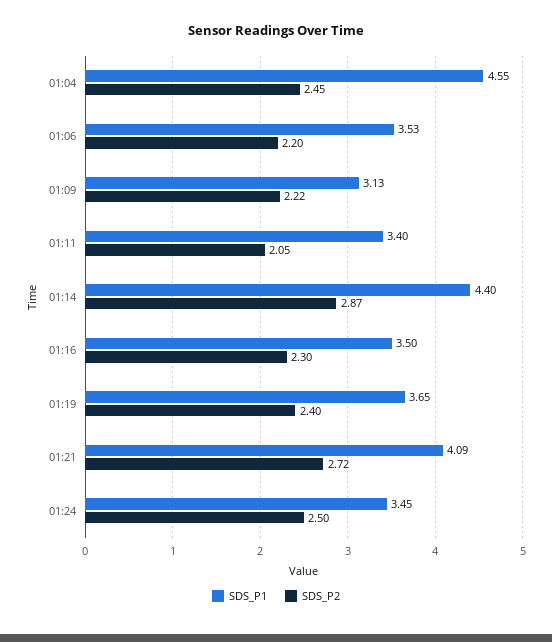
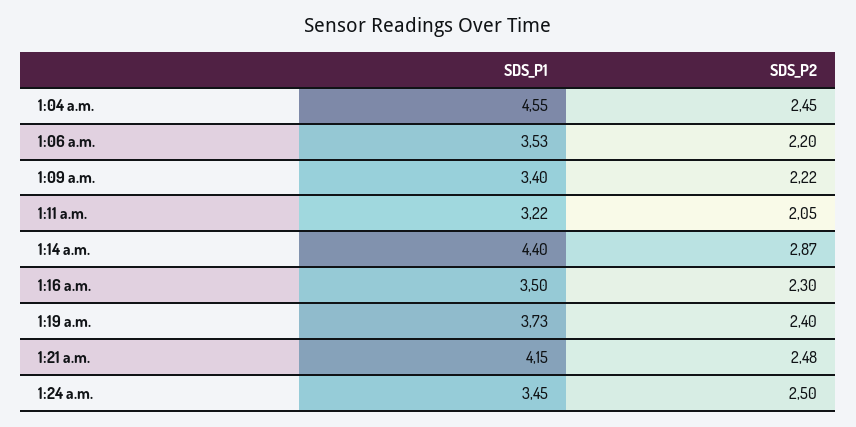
SDS_P1, 01:09: 3.13 -> 3.4
SDS_P1, 01:11: 3.4 -> 3.22
SDS_P1, 01:19: 3.65 -> 3.73
SDS_P1, 01:21: 4.09 -> 4.15
SDS_P2, 01:21: 2.72 -> 2.48

